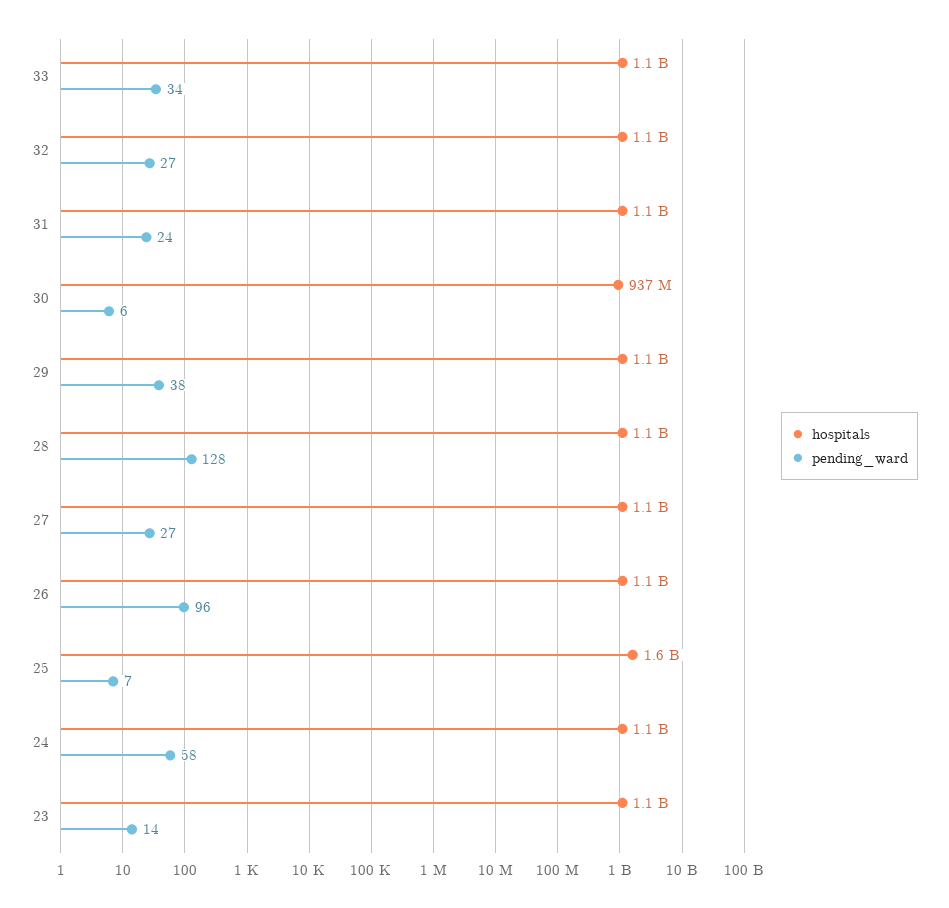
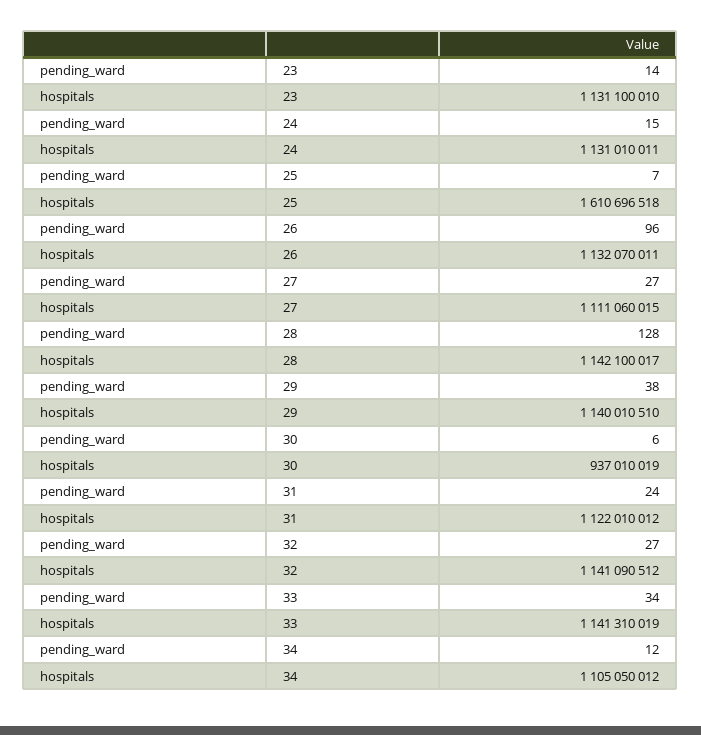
pending_ward, 24: 58 -> 15
pending_ward, 34: none -> 12
hospitals, 34: none -> 1105050012

